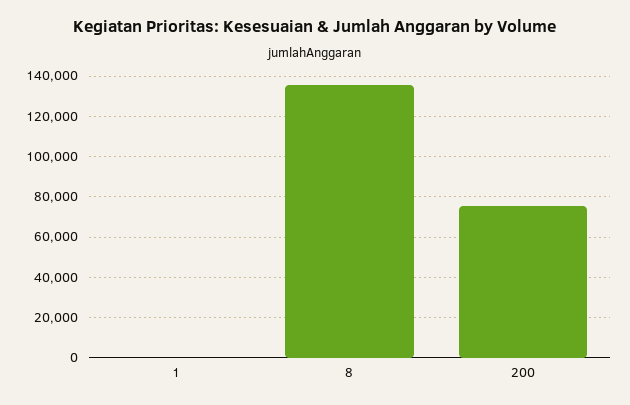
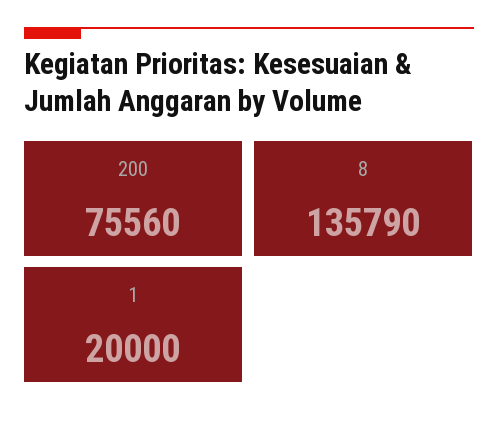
1: 0 -> 20000

